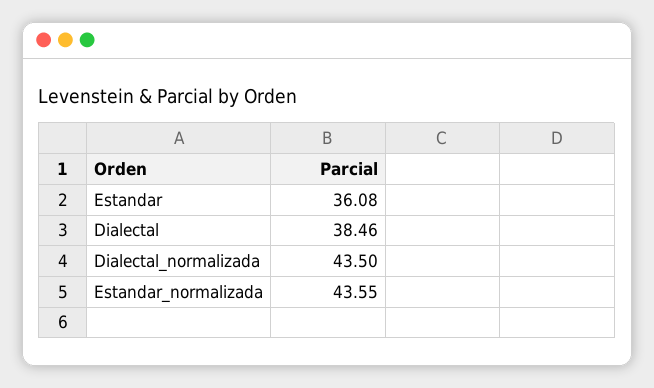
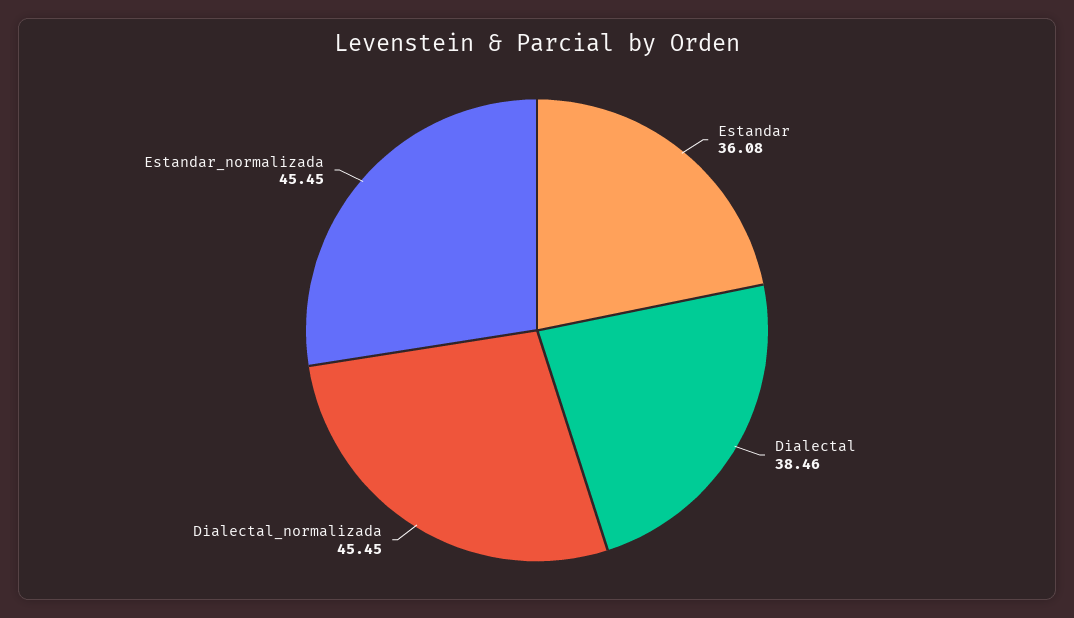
Dialectal_normalizada: 43.5 -> 45.45
Estandar_normalizada: 43.55 -> 45.45

